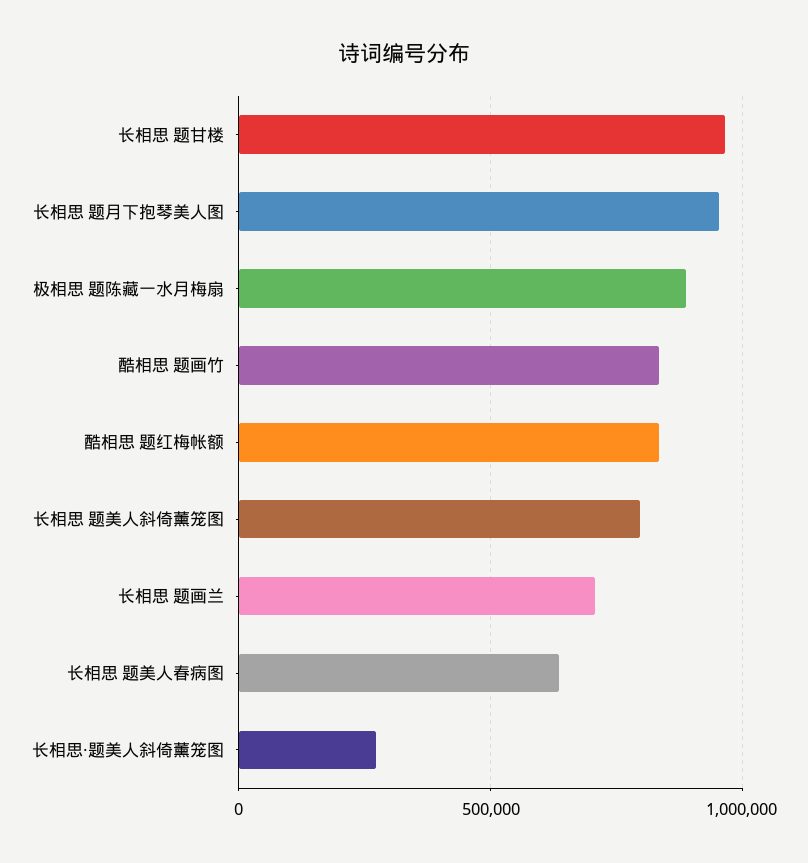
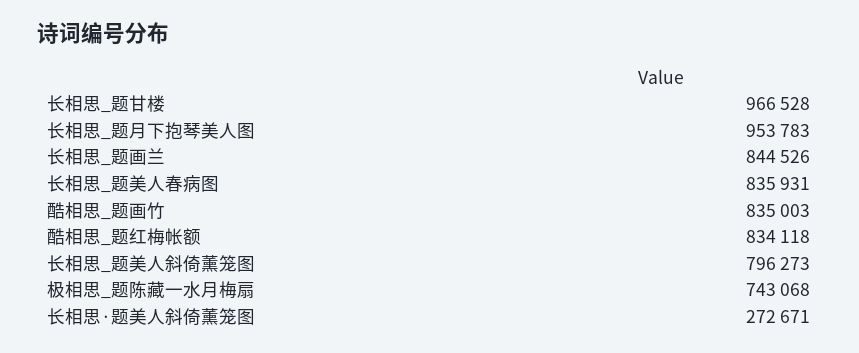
极相思 题陈藏一水月梅扇: 900000 -> 743068
长相思 题画兰: 700000 -> 844526
长相思 题美人春病图: 650000 -> 835931

